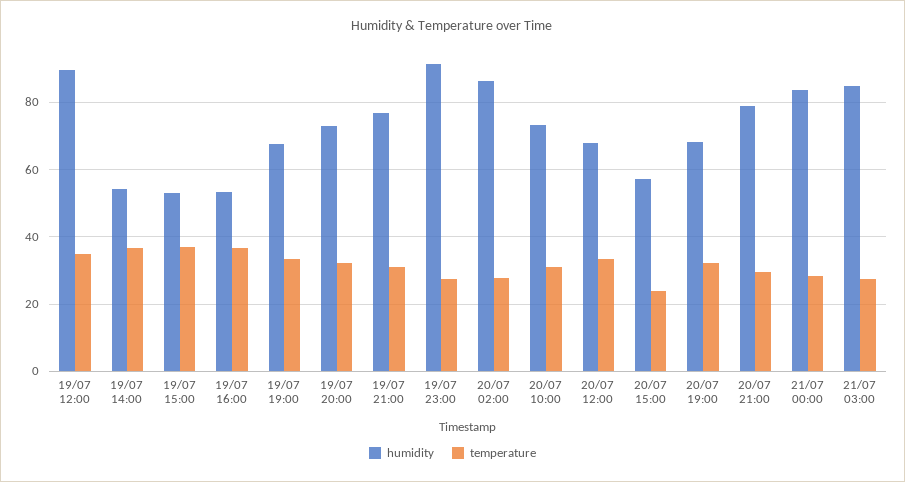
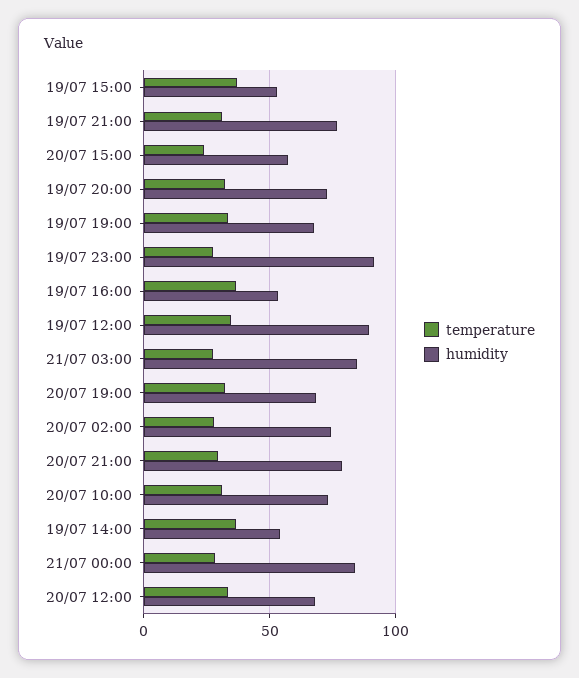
humidity, 20/07 02:00: 86 -> 75

